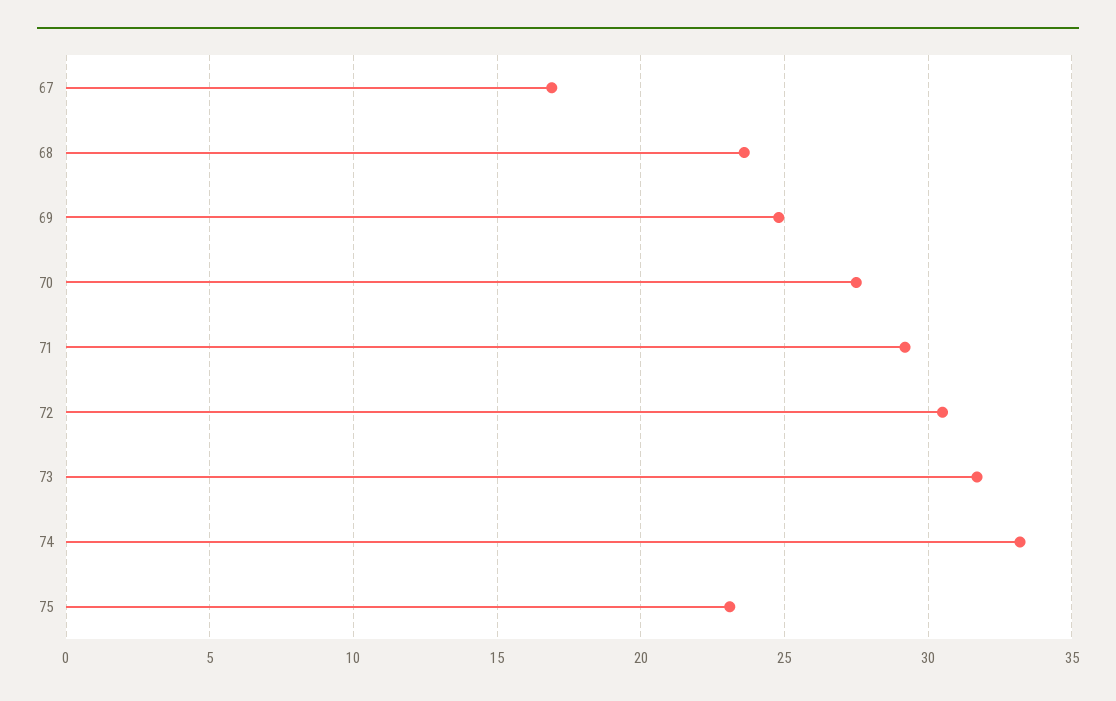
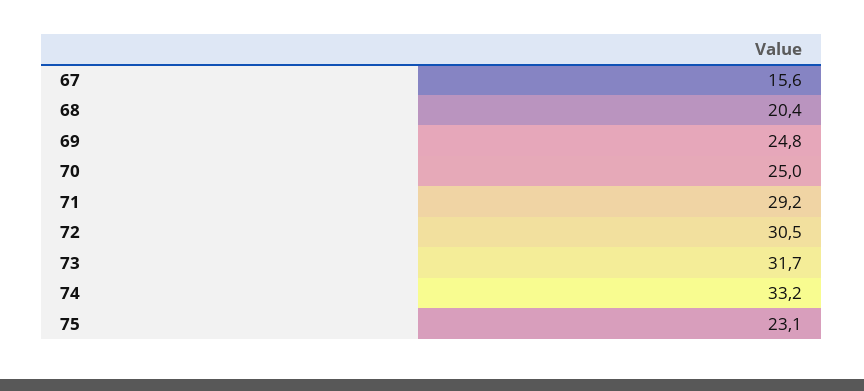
67: 17 -> 15.6
68: 23.5 -> 20.4
70: 27.5 -> 25

